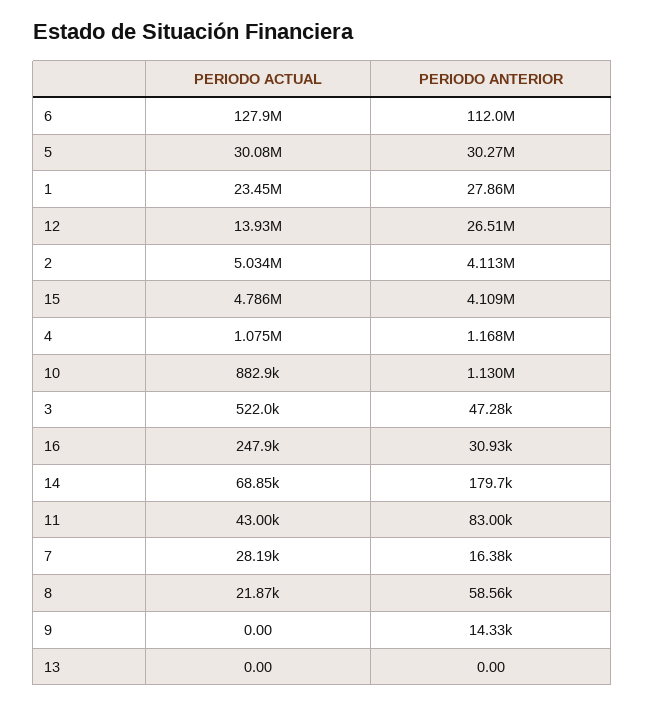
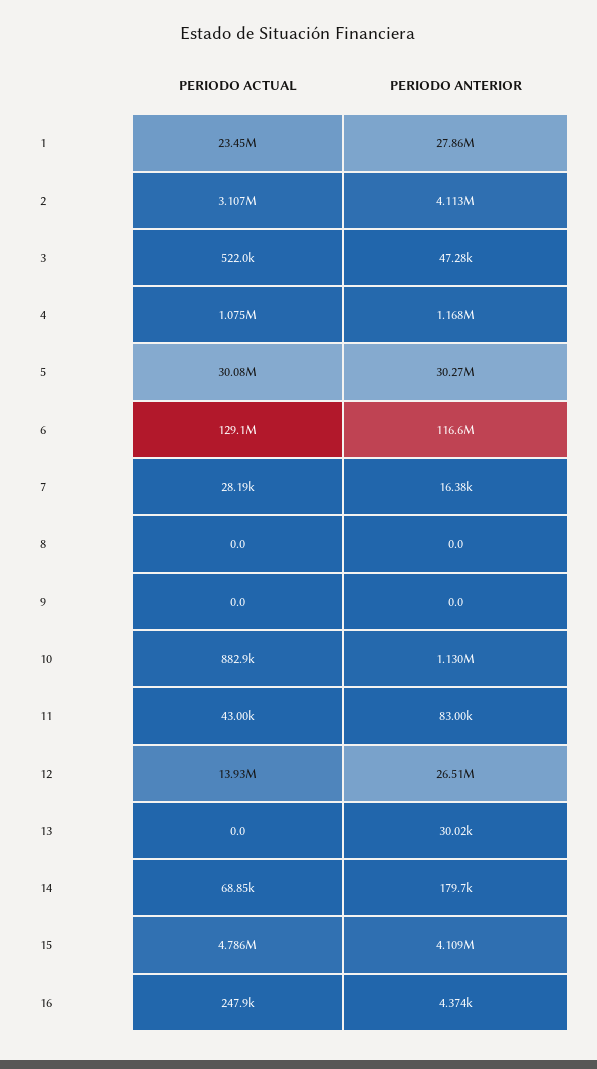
PERIODO ACTUAL, 6: 127900000 -> 129100000
PERIODO ANTERIOR, 6: 112000000 -> 116600000
PERIODO ACTUAL, 2: 5034000 -> 3107000
PERIODO ANTERIOR, 16: 30930 -> 4374
PERIODO ACTUAL, 8: 21870 -> 0
PERIODO ANTERIOR, 8: 58560 -> 0
PERIODO ANTERIOR, 9: 14330 -> 0
PERIODO ANTERIOR, 13: 0 -> 30020

